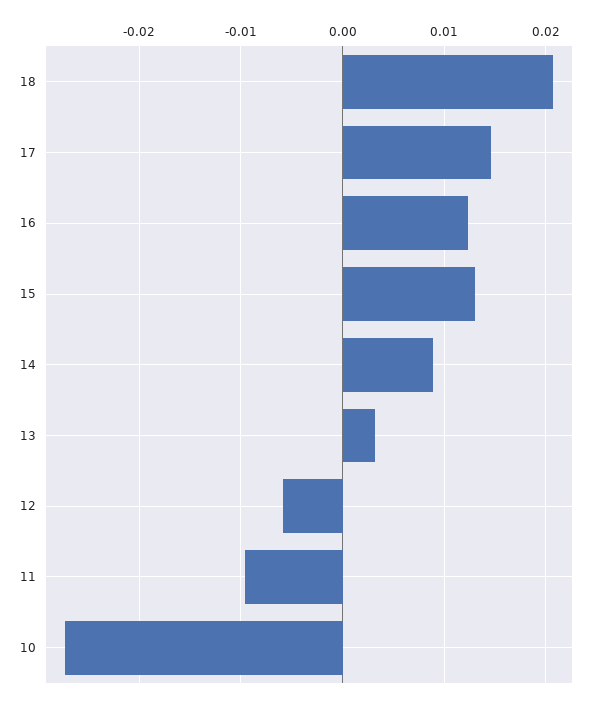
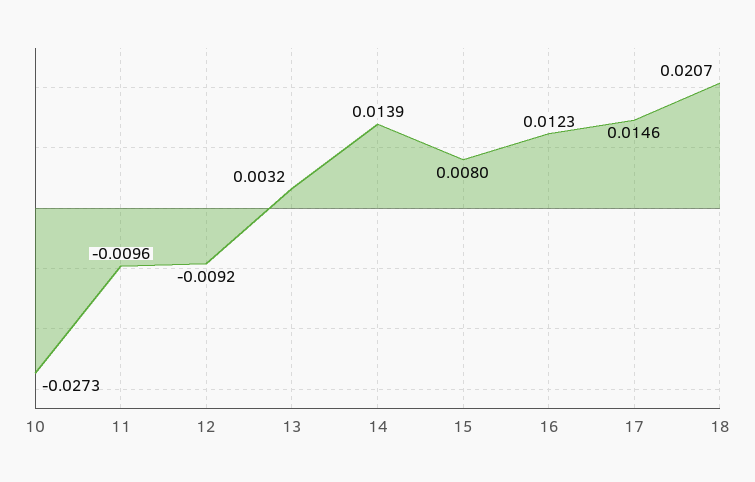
15: 0.013 -> 0.008
14: 0.009 -> 0.0139
12: -0.006 -> -0.0092

